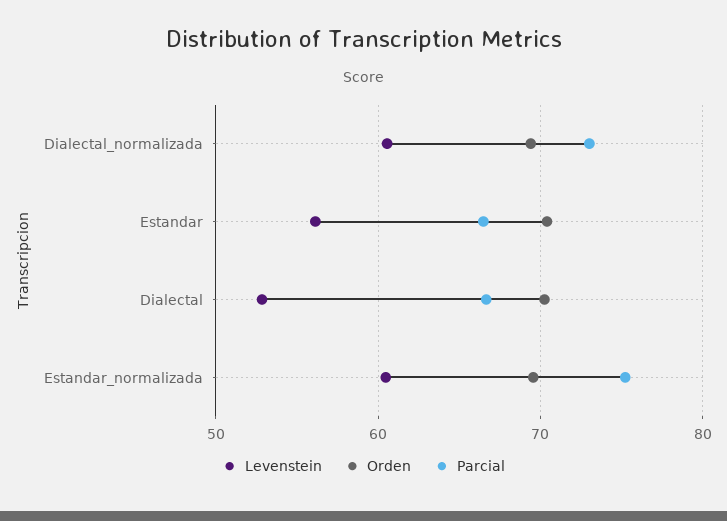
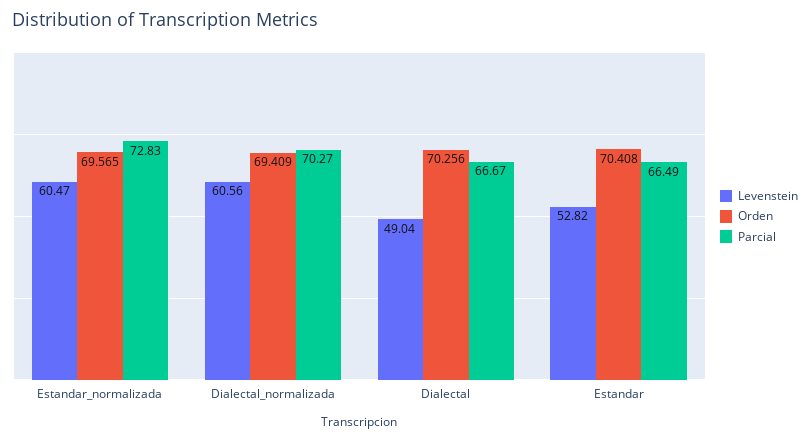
Parcial, Dialectal_normalizada: 73 -> 70.27
Levenstein, Estandar: 56 -> 52.82
Levenstein, Dialectal: 53 -> 49.04
Parcial, Estandar_normalizada: 75 -> 72.83

